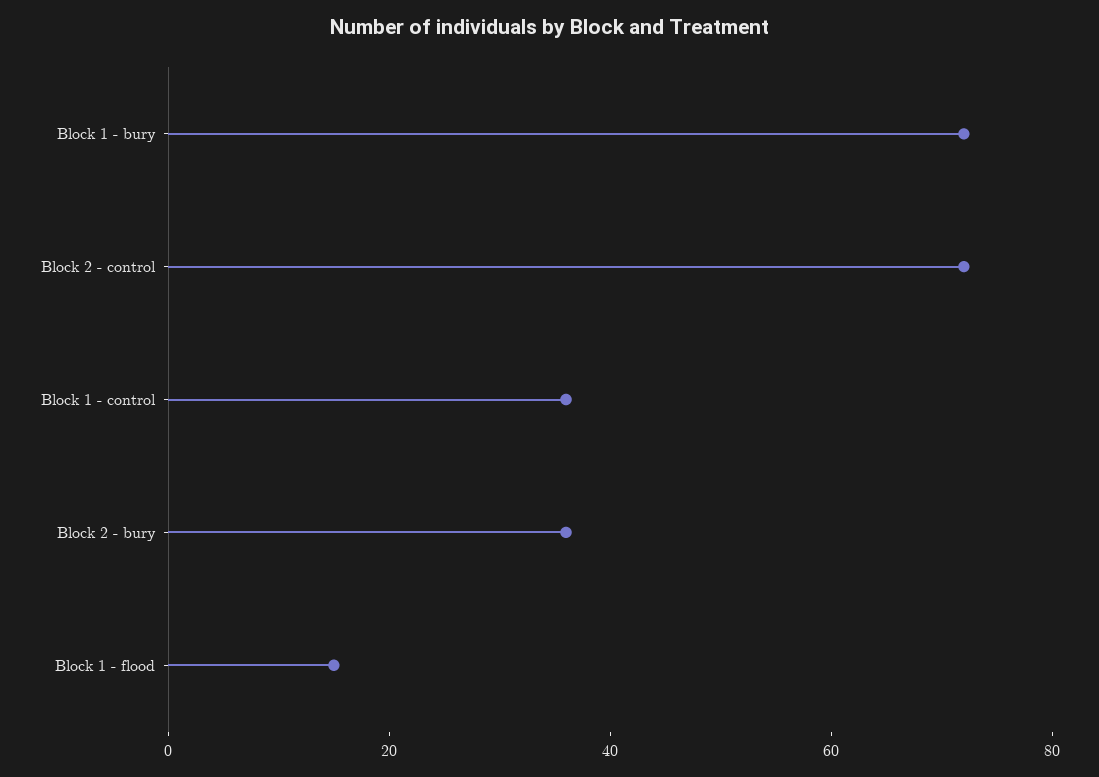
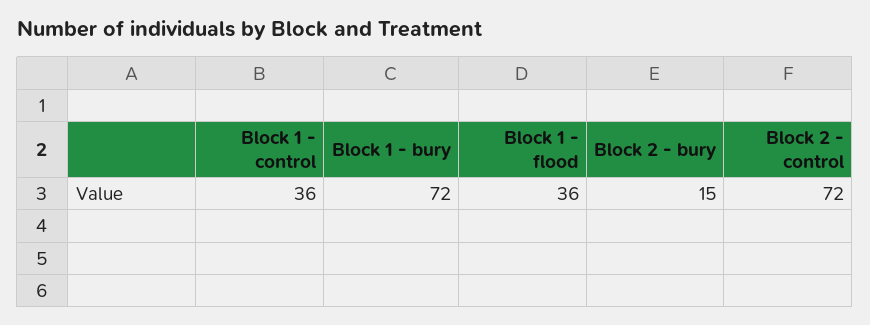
Block 2 - bury: 35 -> 15
Block 1 - flood: 15 -> 36

